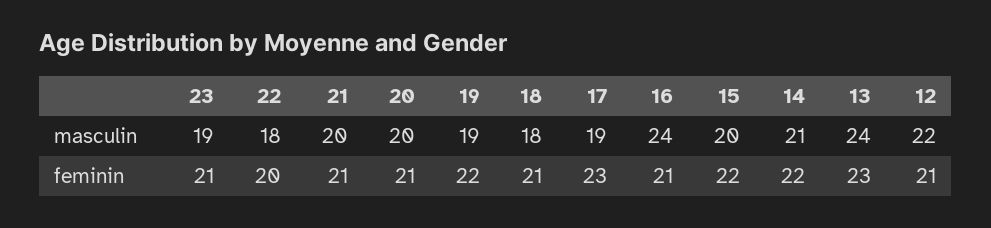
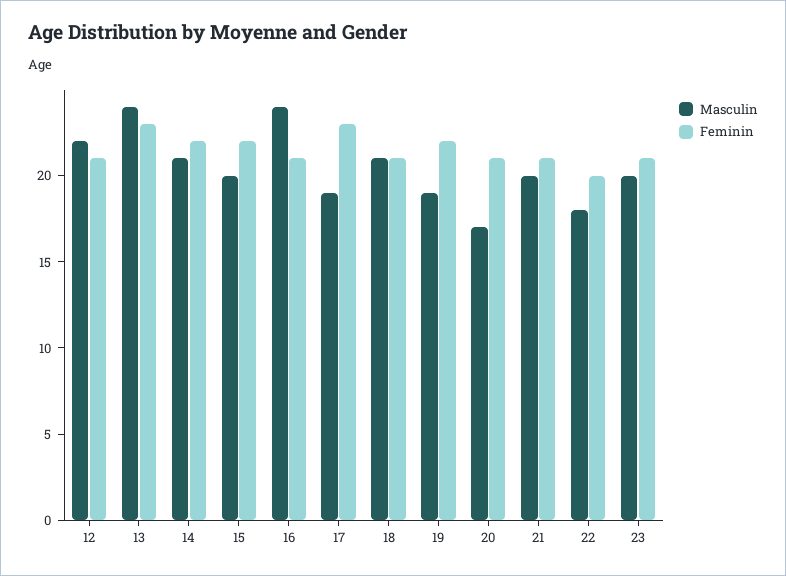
masculin, 23: 19 -> 20
masculin, 20: 20 -> 17
masculin, 18: 18 -> 21

